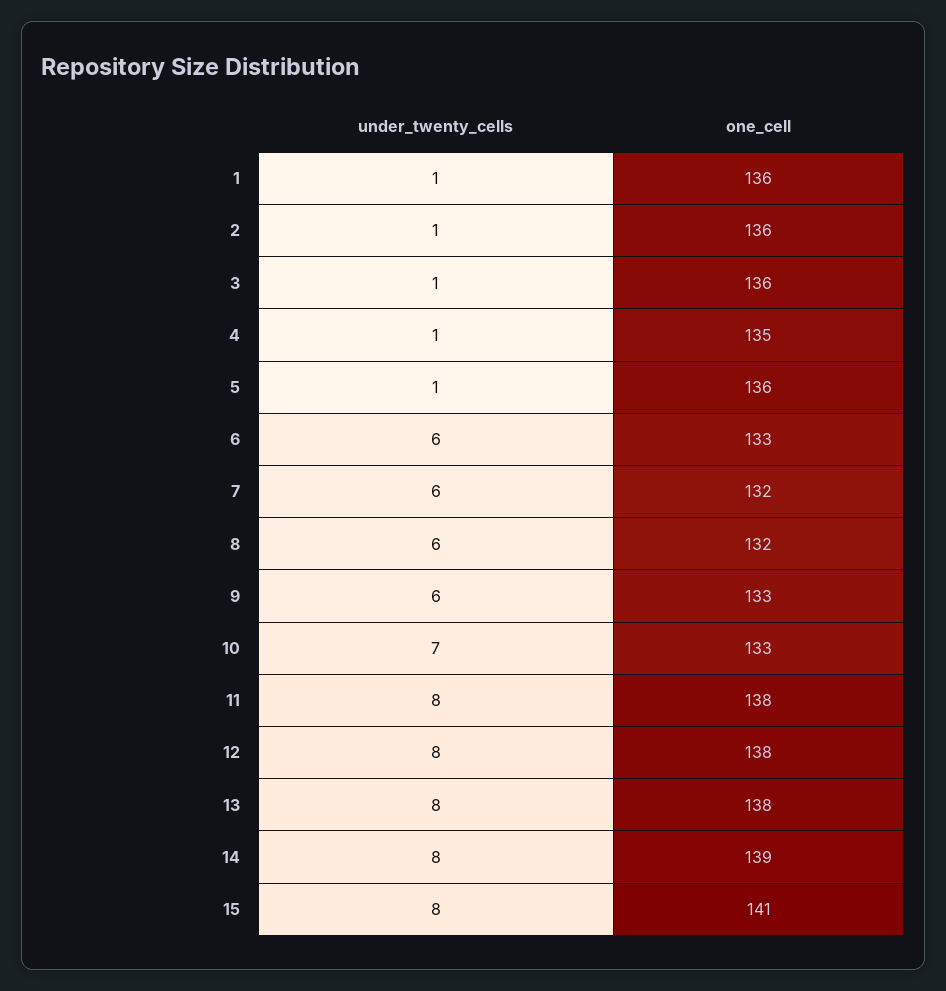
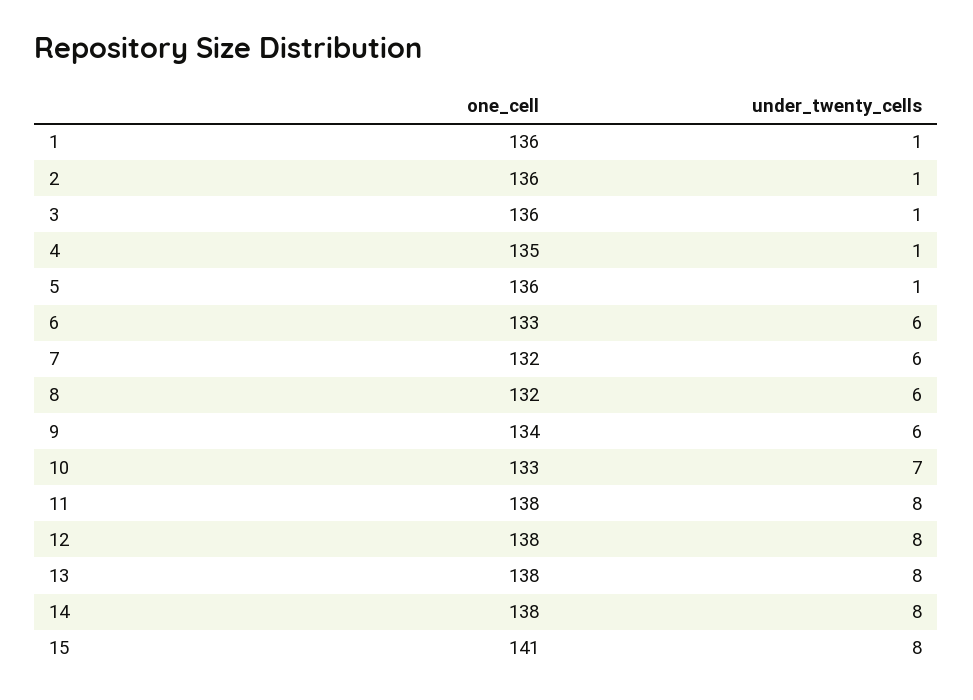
one_cell, 9: 133 -> 134
one_cell, 14: 139 -> 138

